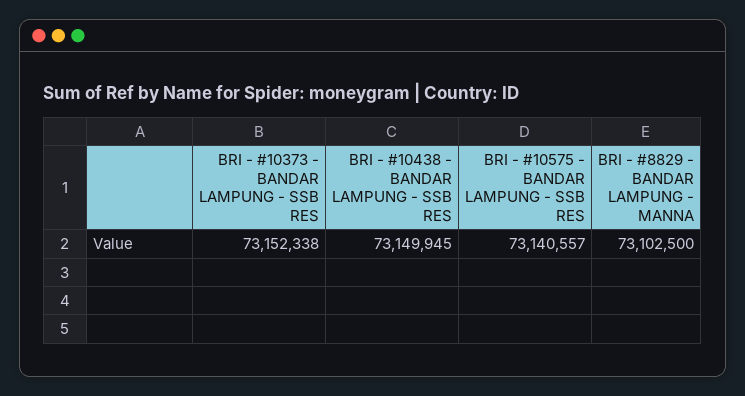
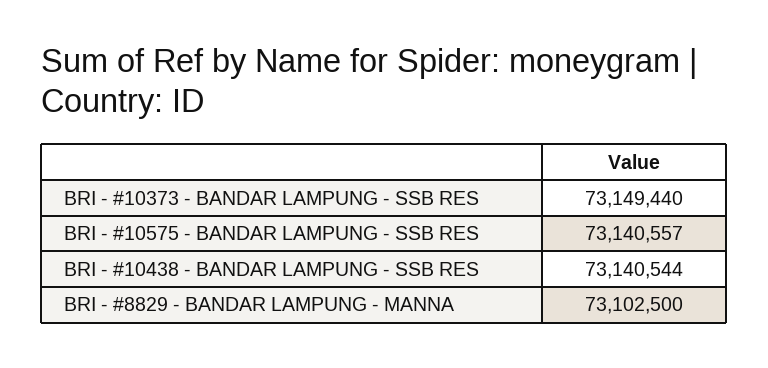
BRI - #10373 - BANDAR LAMPUNG - SSB RES: 73152338 -> 73149440
BRI - #10438 - BANDAR LAMPUNG - SSB RES: 73149945 -> 73140544

